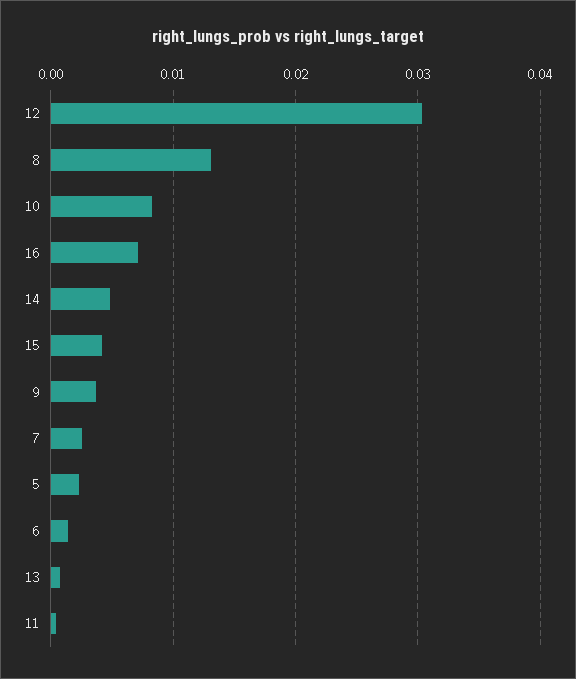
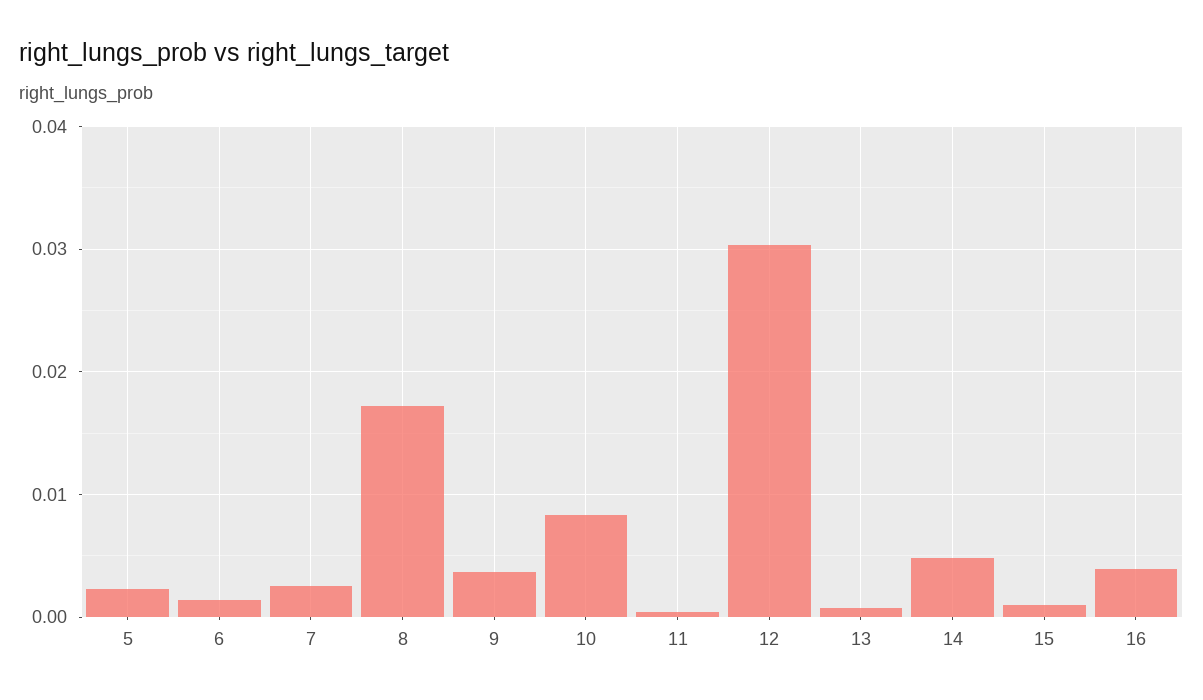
8: 0.013 -> 0.017
16: 0.007 -> 0.004
15: 0.004 -> 0.001

